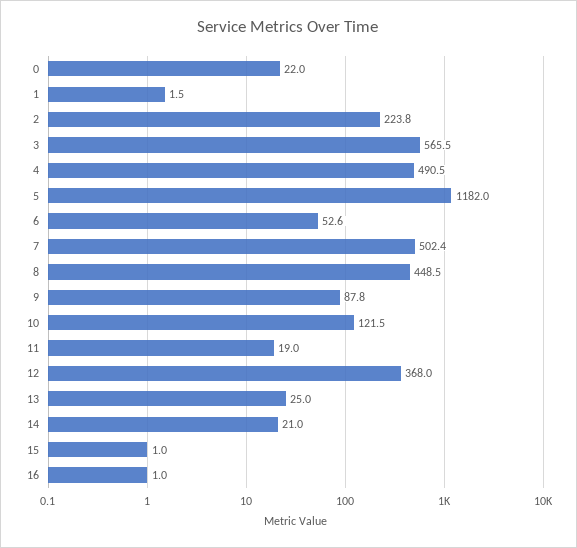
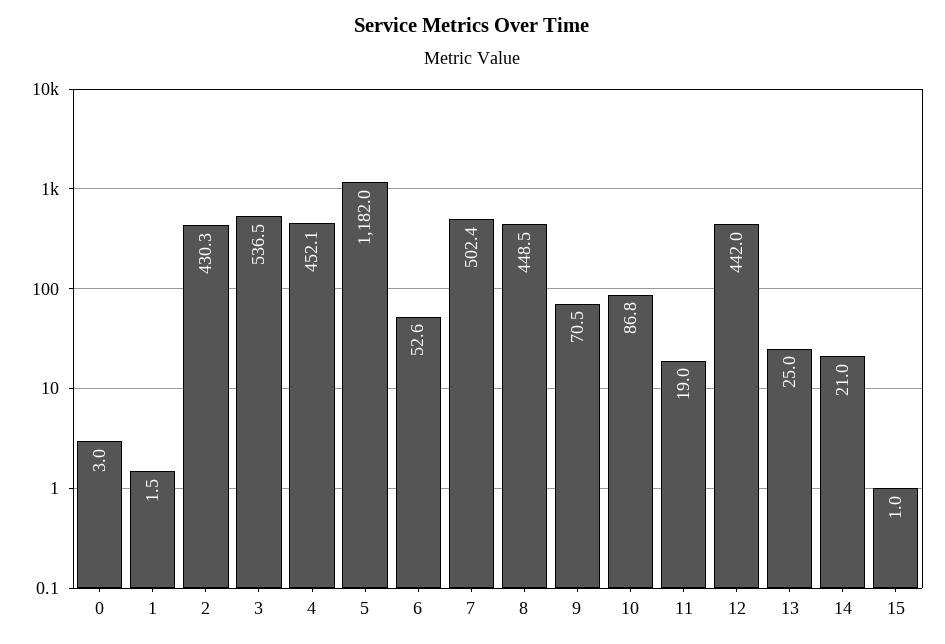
0: 22 -> 3
2: 223.8 -> 430.3
3: 565.5 -> 536.5
4: 490.5 -> 452.1
9: 87.8 -> 70.5
10: 121.5 -> 86.8
12: 368 -> 442
16: 1 -> none

